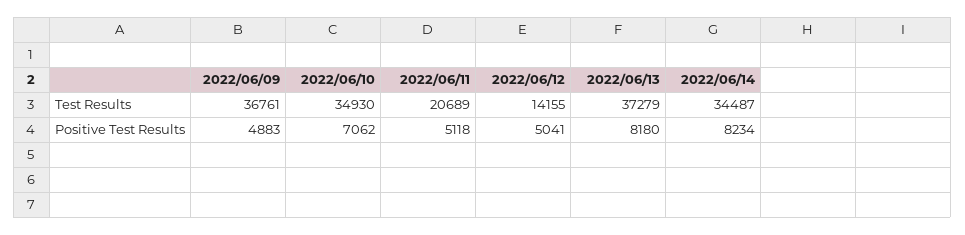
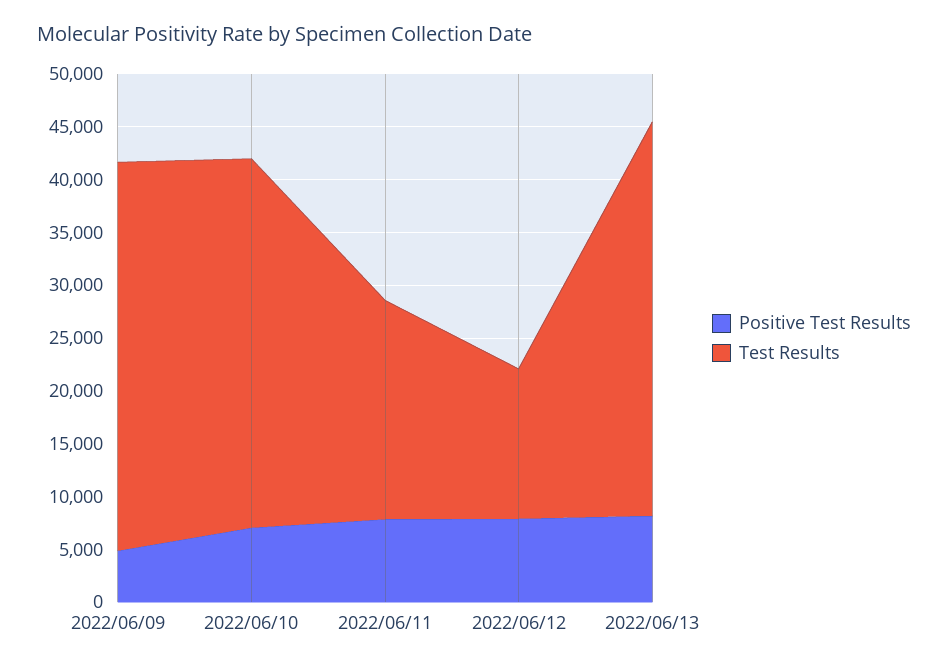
Test Results, 2022/06/14: 34487 -> none
Positive Test Results, 2022/06/11: 5118 -> 8000
Positive Test Results, 2022/06/12: 5041 -> 8000
Positive Test Results, 2022/06/14: 8234 -> none

